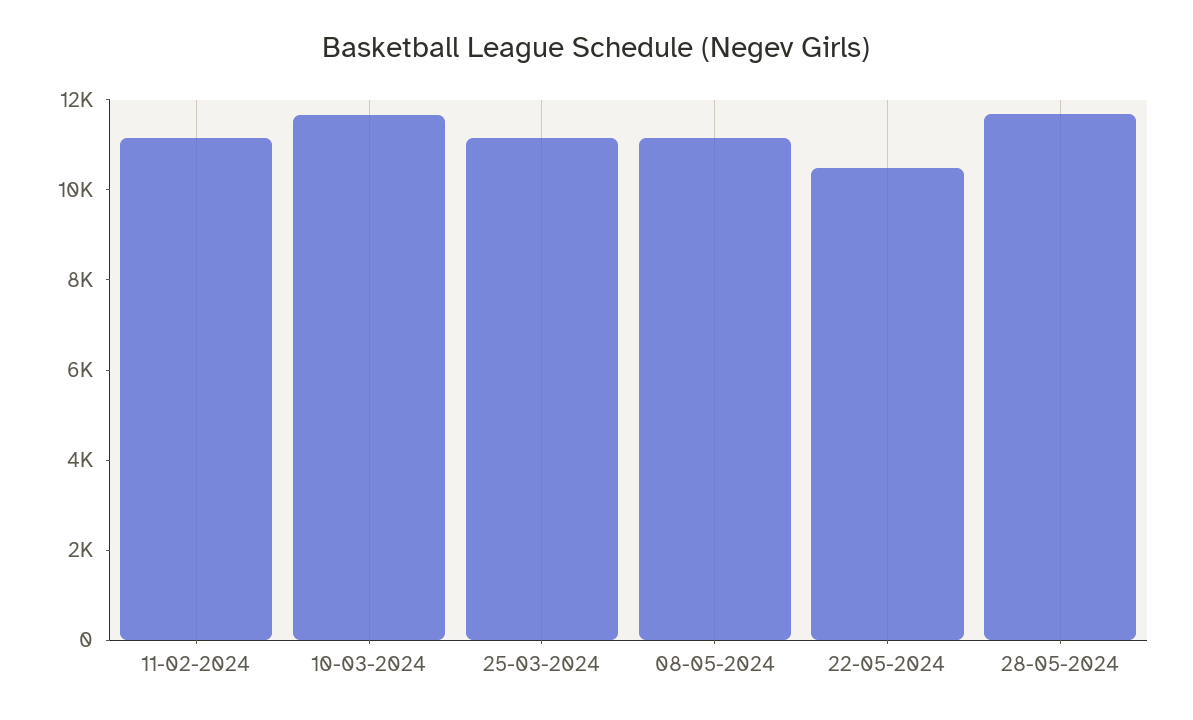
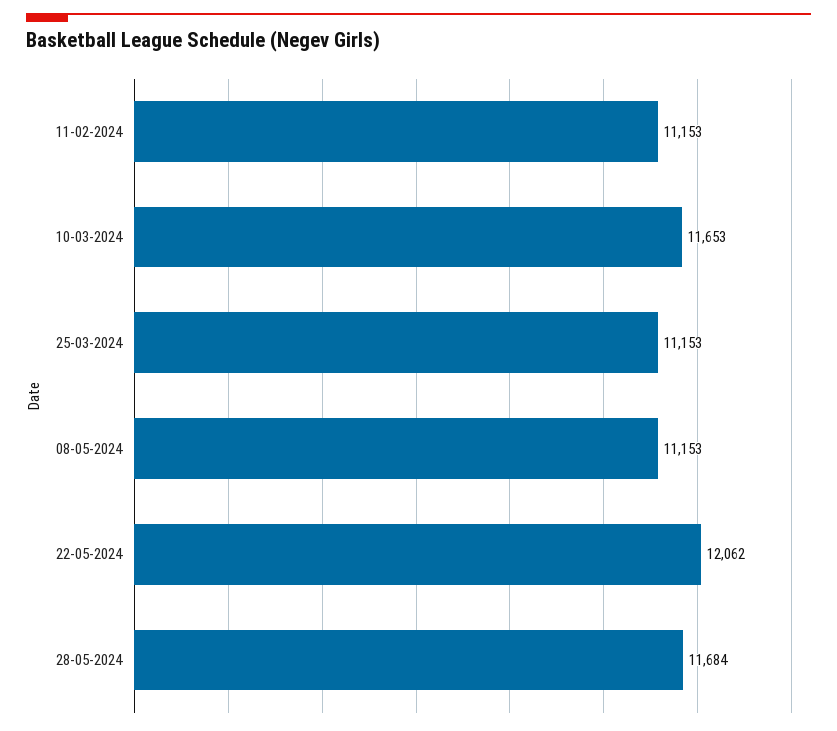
22-05-2024: 10500 -> 12062

